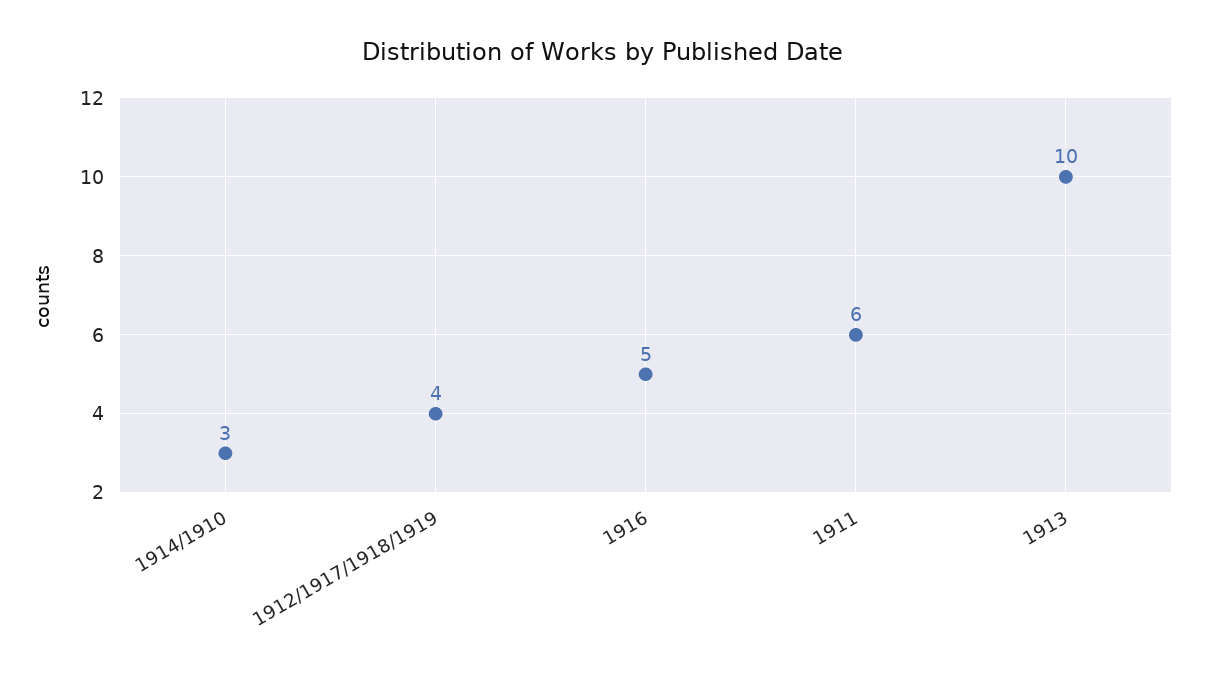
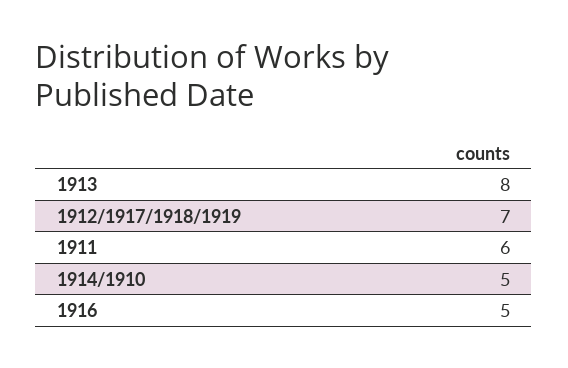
1914/1910: 3 -> 5
1912/1917/1918/1919: 4 -> 7
1913: 10 -> 8

